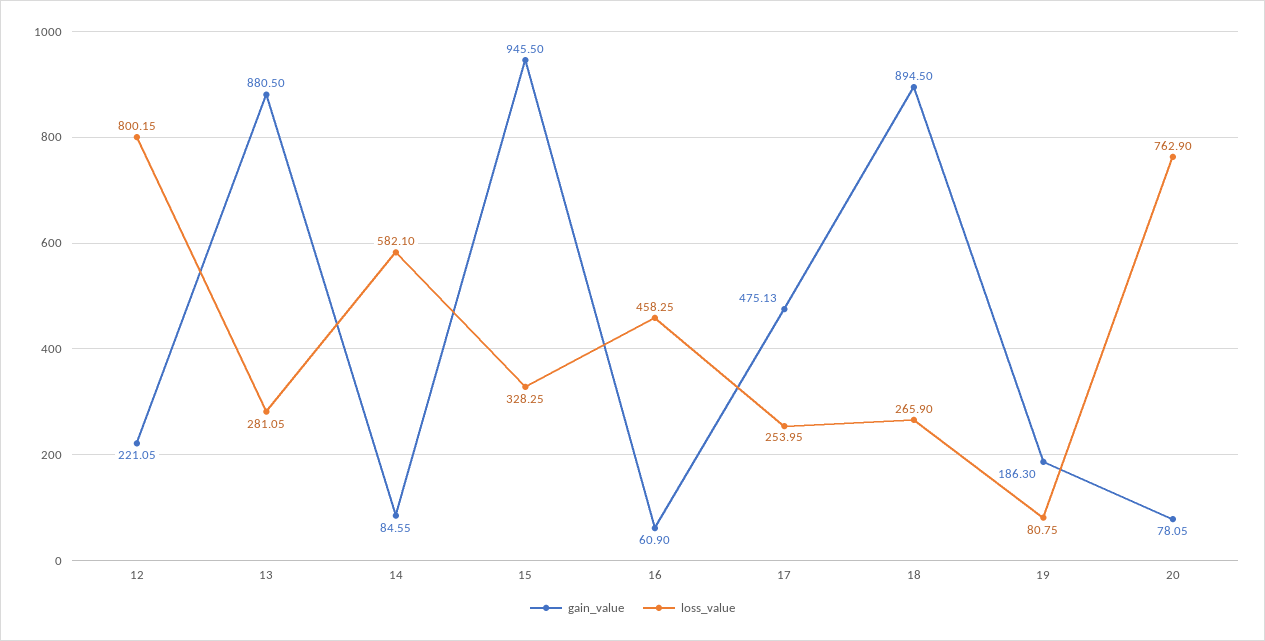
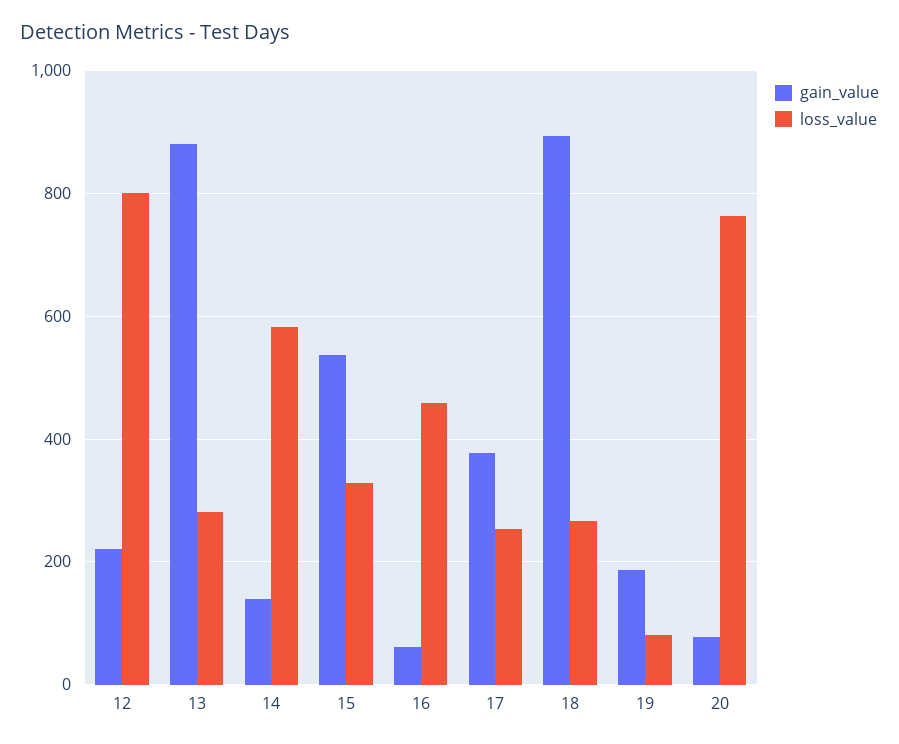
gain_value, 14: 84.55 -> 140
gain_value, 15: 945.5 -> 540
gain_value, 17: 475.13 -> 380

